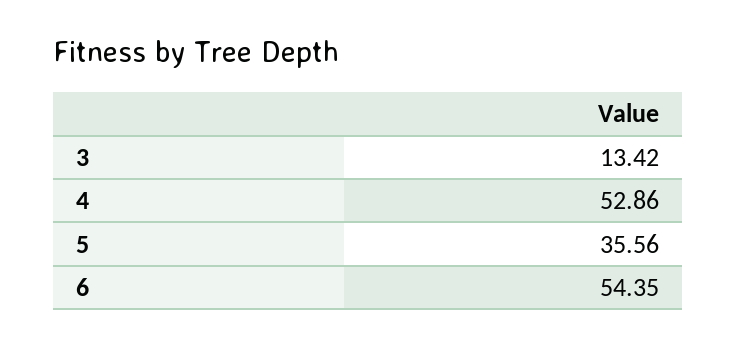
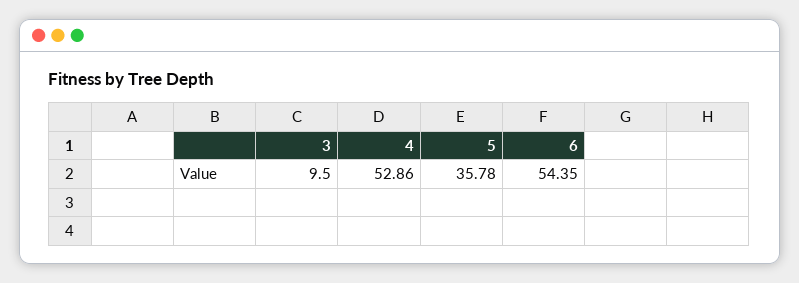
3: 13.42 -> 9.5
5: 35.56 -> 35.78

